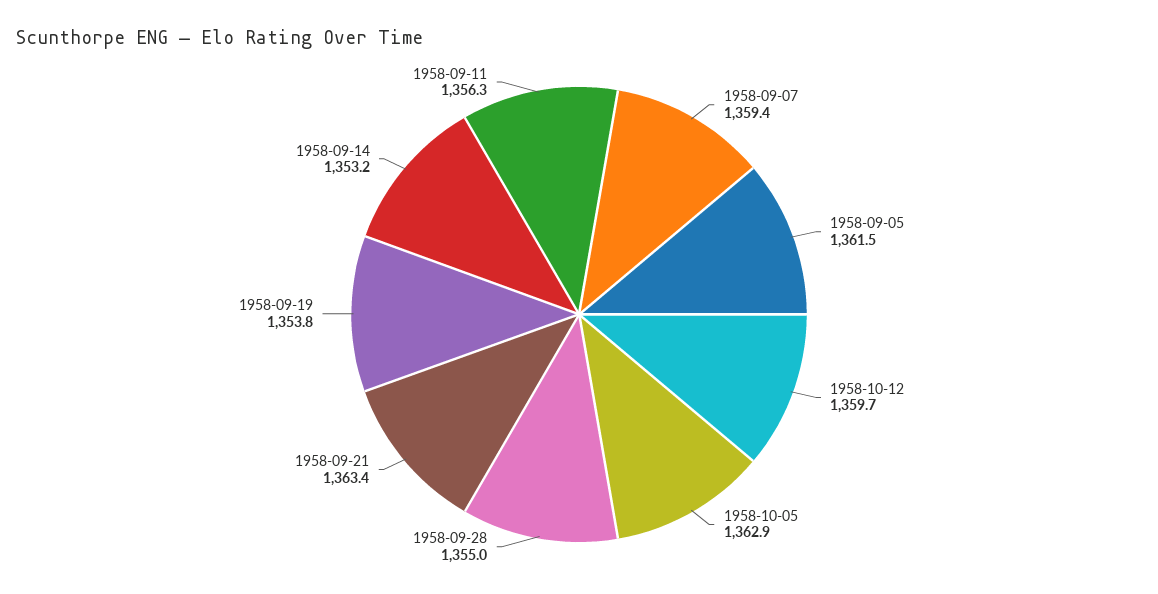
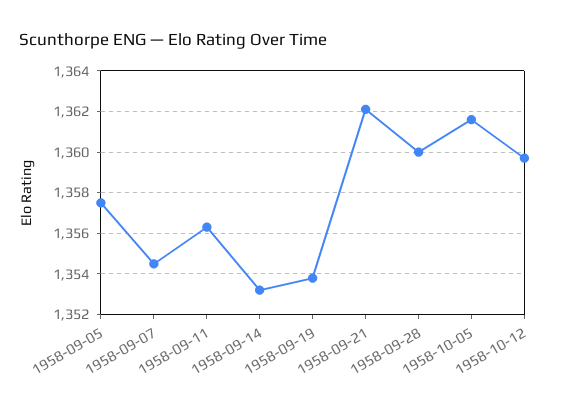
1958-09-07: 1359.4 -> 1354.5
1958-09-05: 1361.5 -> 1357.5
1958-10-05: 1362.9 -> 1361.5
1958-09-28: 1355 -> 1360
1958-09-21: 1363.4 -> 1362

